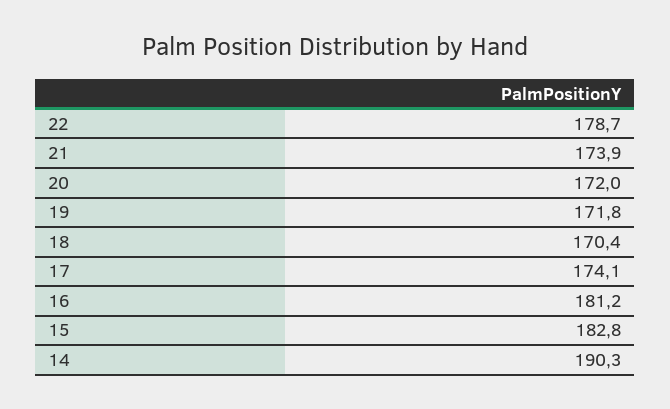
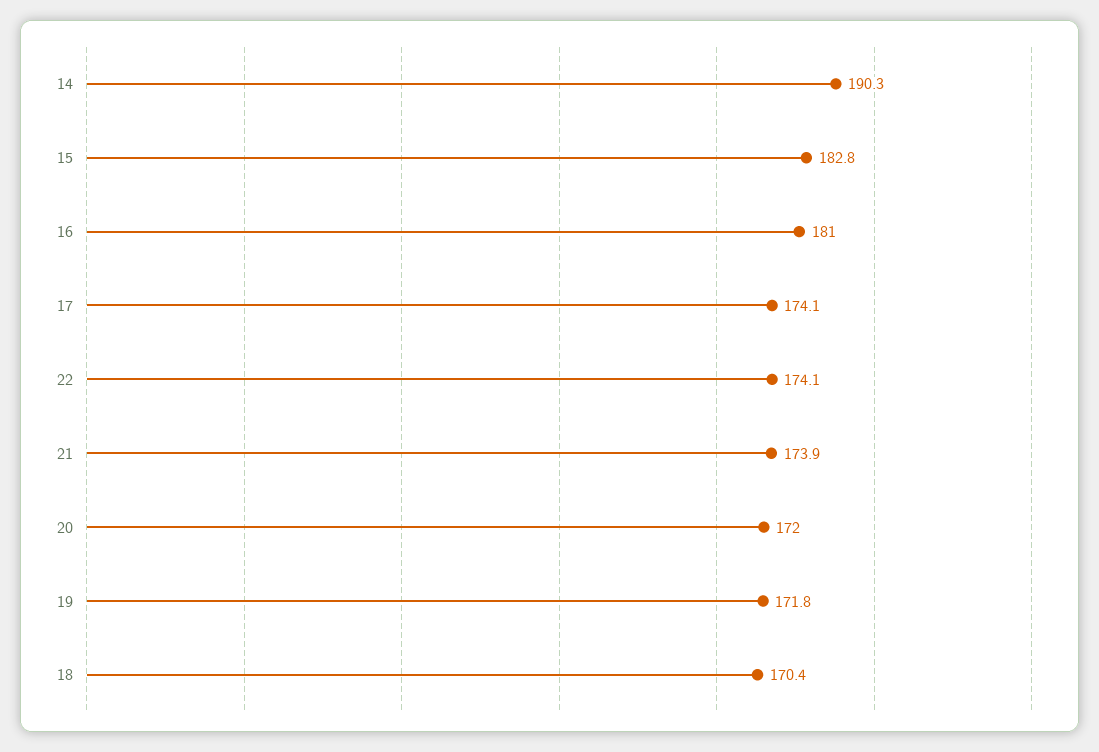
22: 178.7 -> 174.1
16: 181.2 -> 181

